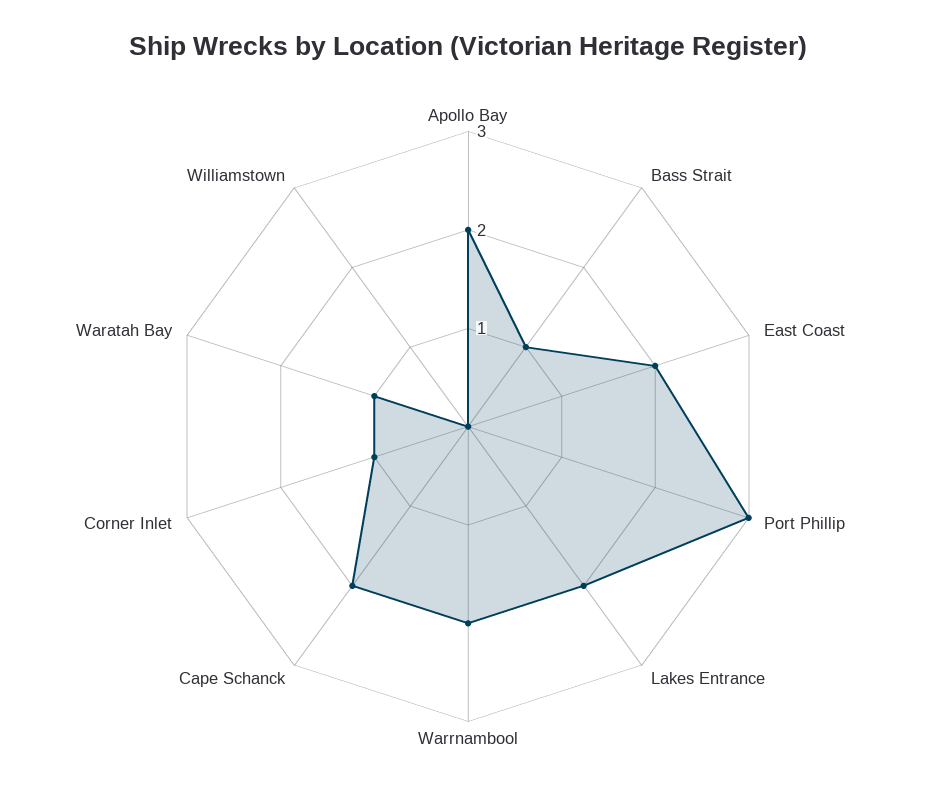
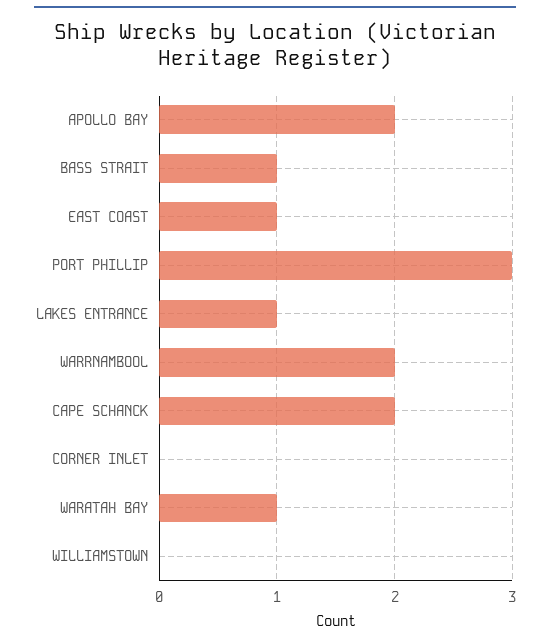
East Coast: 2 -> 1
Lakes Entrance: 2 -> 1
Corner Inlet: 1 -> 0

